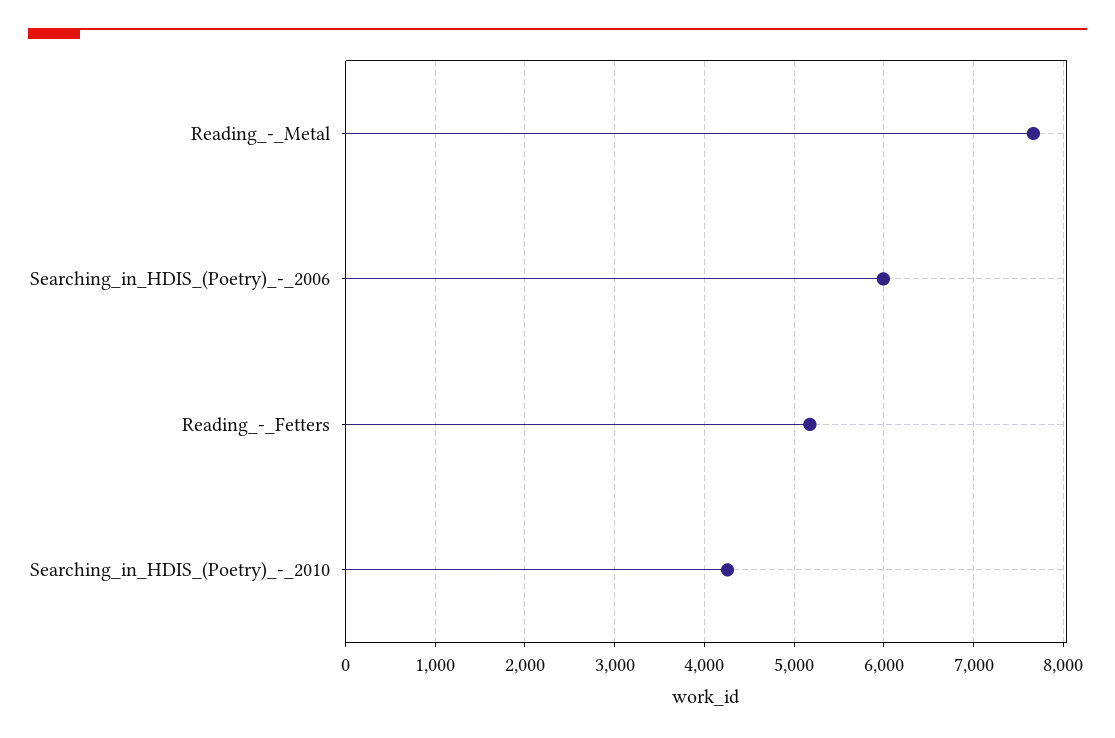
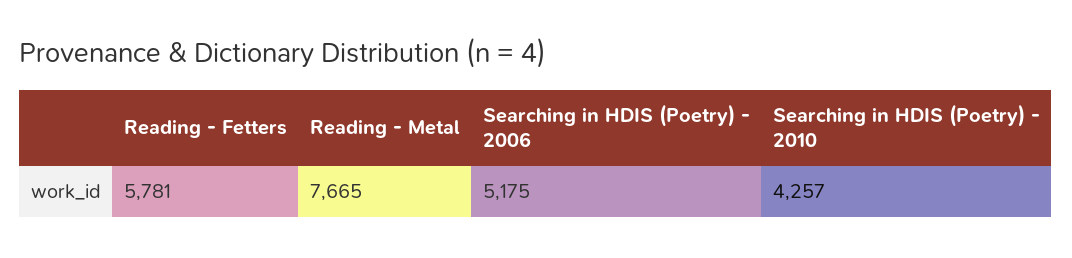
Searching_in_HDIS_(Poetry)_-_2006: 6000 -> 5175
Reading_-_Fetters: 5200 -> 5781

